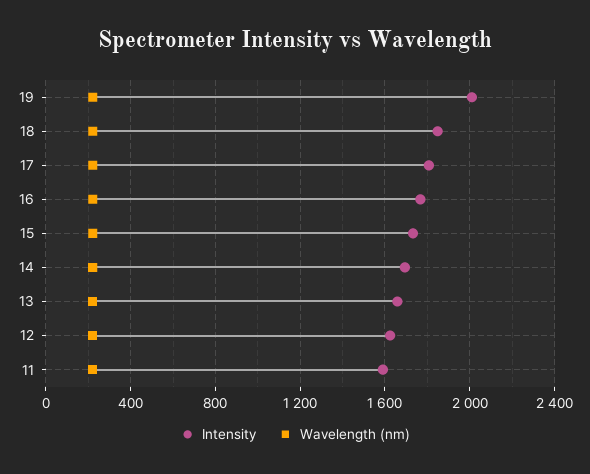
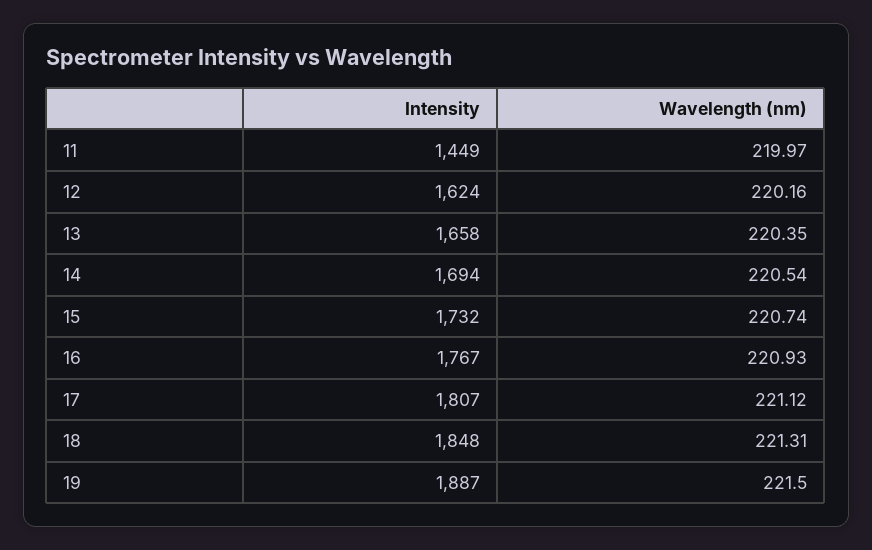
Intensity, 19: 2000 -> 1887
Intensity, 11: 1600 -> 1449

